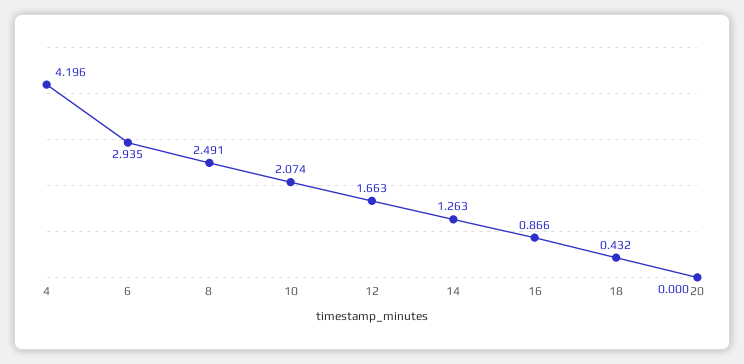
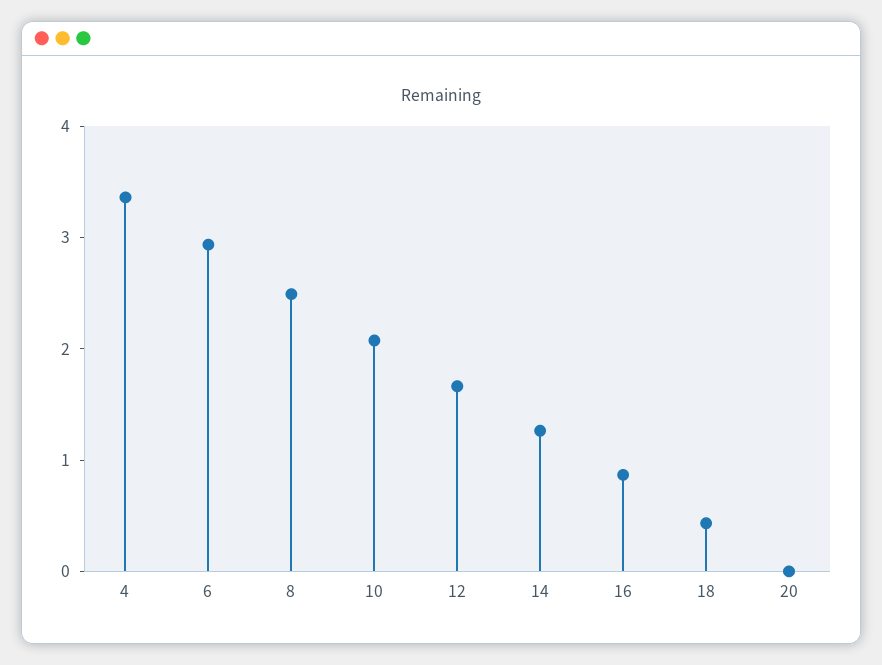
4: 4.196 -> 3.4

